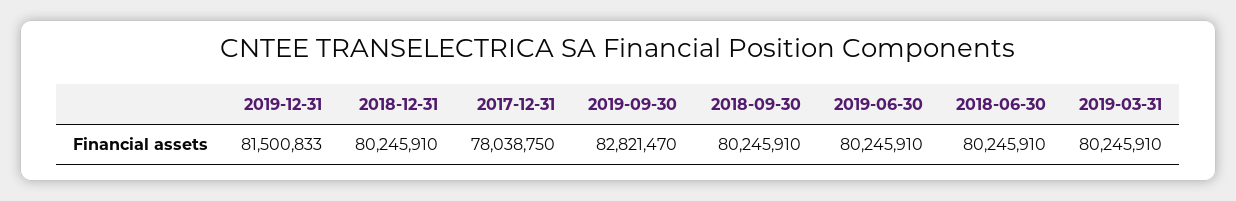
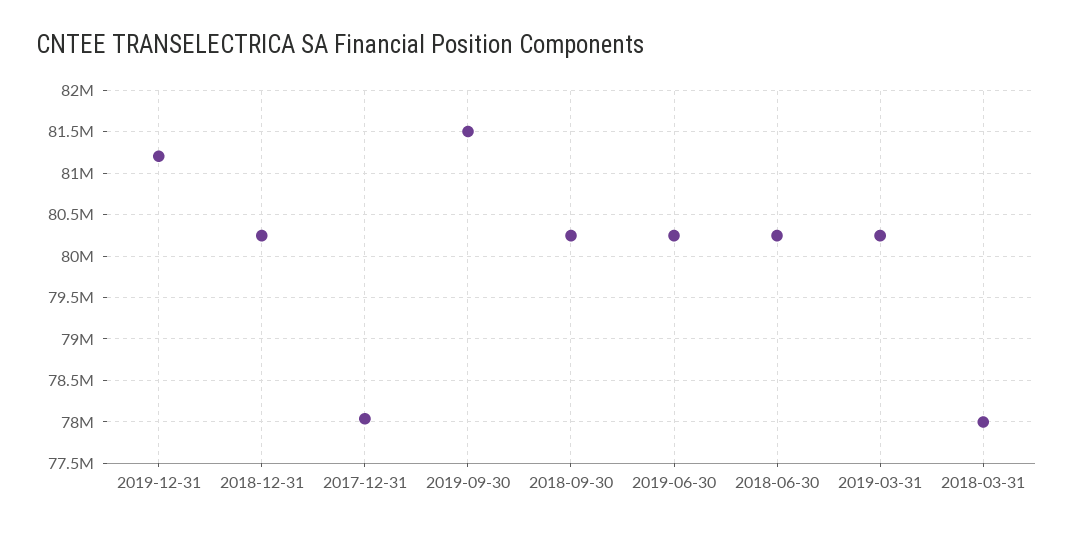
2019-12-31: 81500833 -> 81200000
2019-09-30: 82821470 -> 81500000
2018-03-31: none -> 78000000

